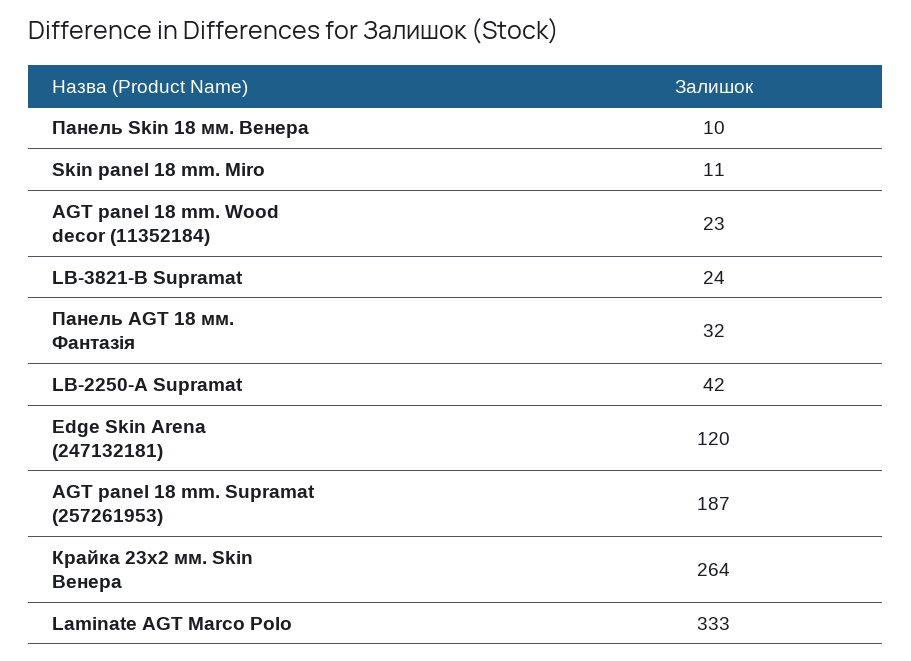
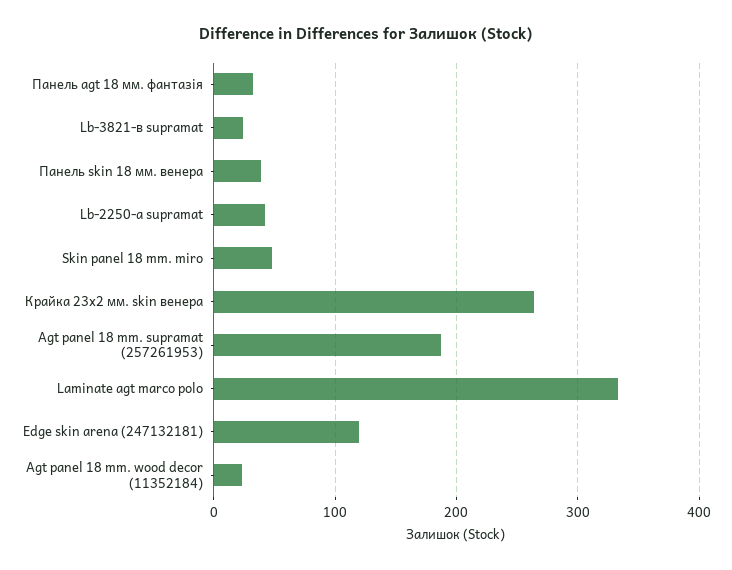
Панель Skin 18 мм. Венера: 10 -> 40
Skin panel 18 mm. Miro: 11 -> 50

